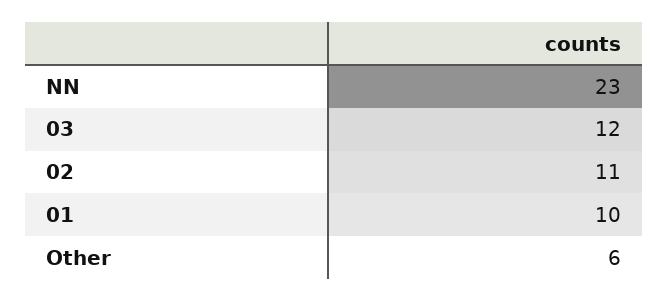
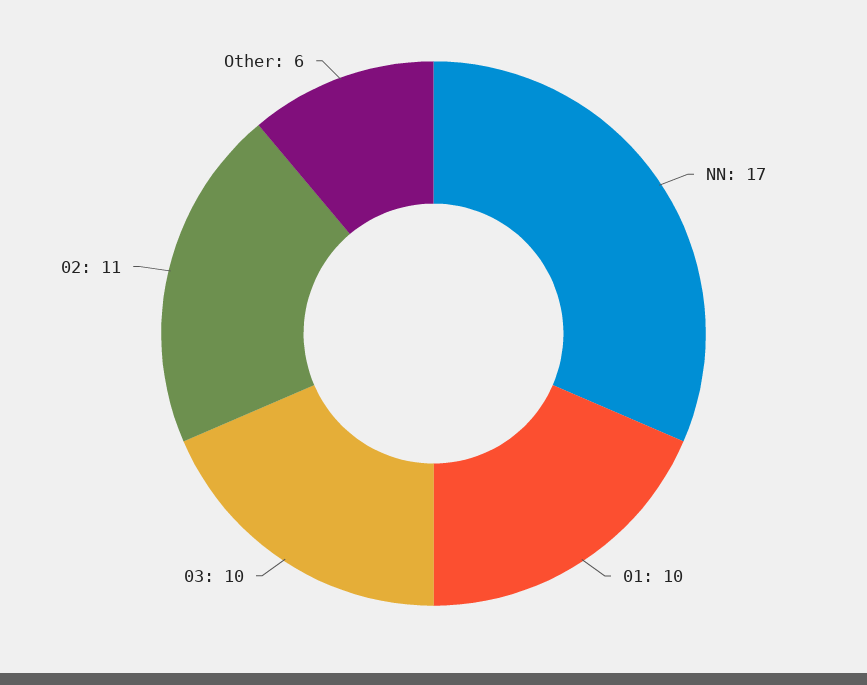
NN: 23 -> 17
03: 12 -> 10

